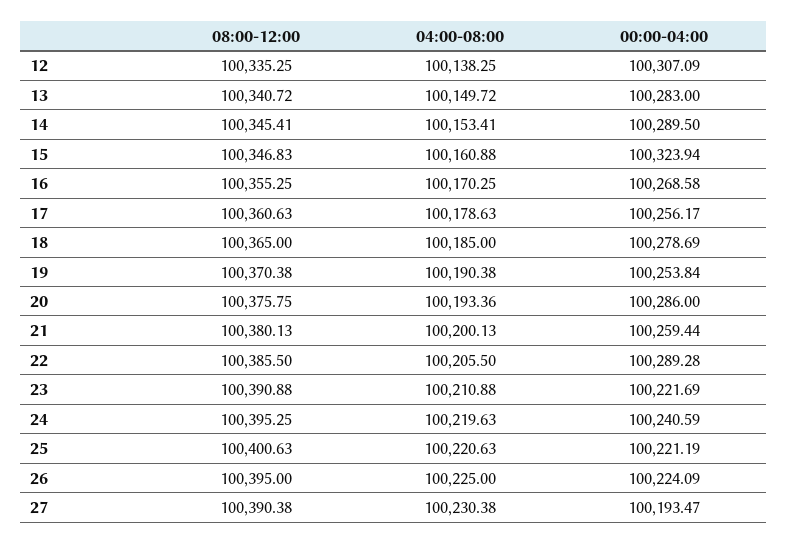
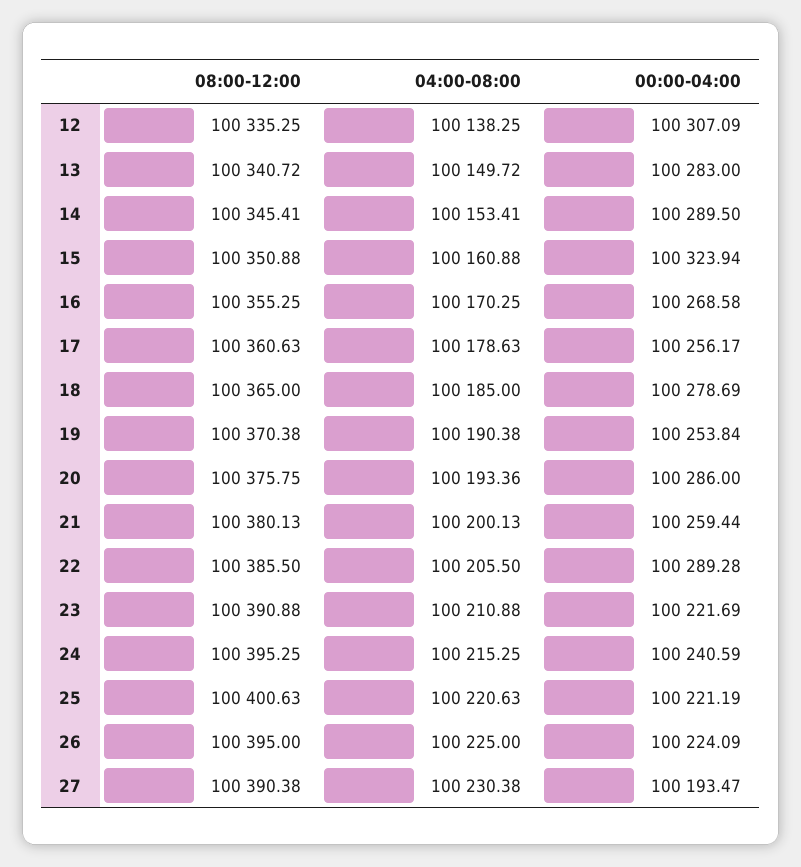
08:00-12:00, 15: 100346.83 -> 100350.88
04:00-08:00, 24: 100219.63 -> 100215.25

